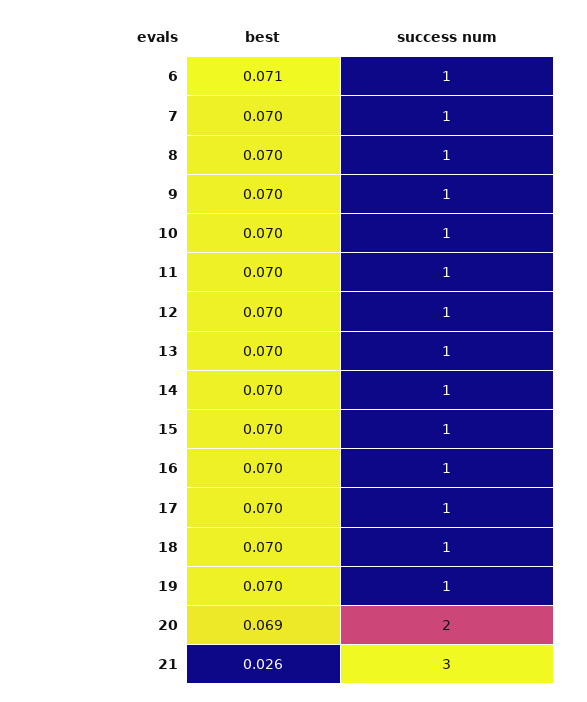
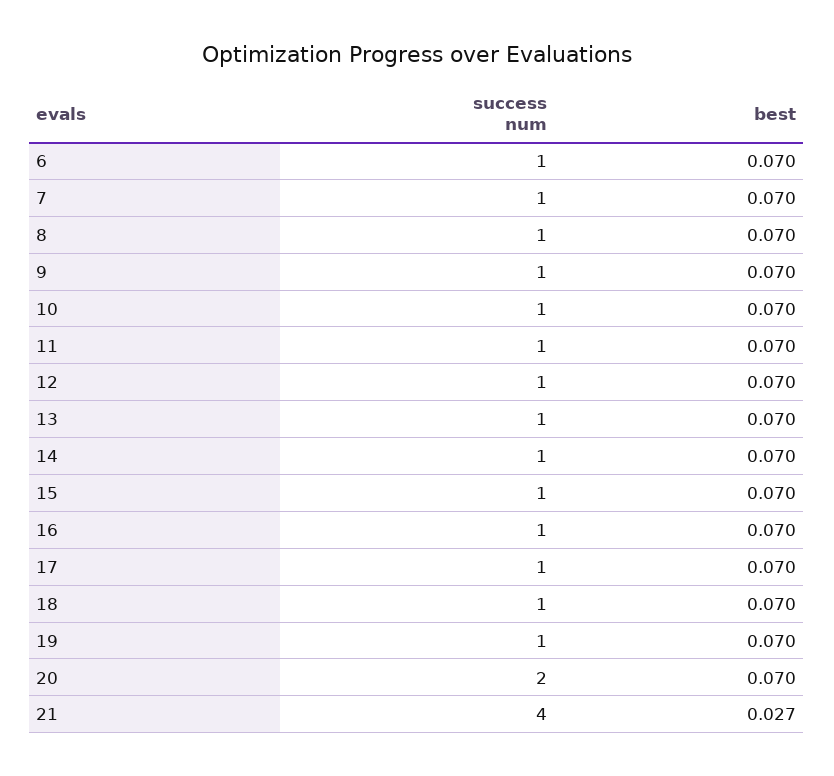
best, 6: 0.071 -> 0.07
best, 20: 0.069 -> 0.07
best, 21: 0.026 -> 0.027
success num, 21: 3 -> 4

